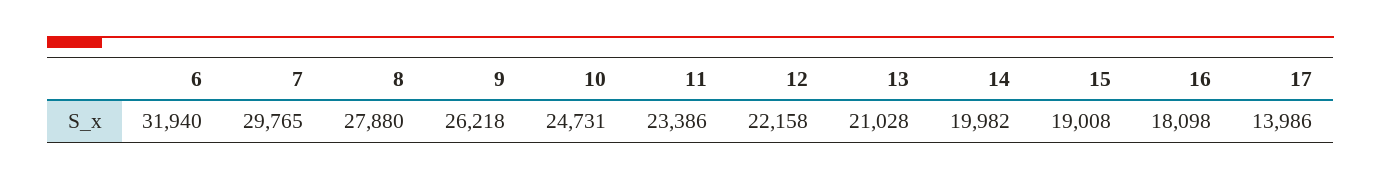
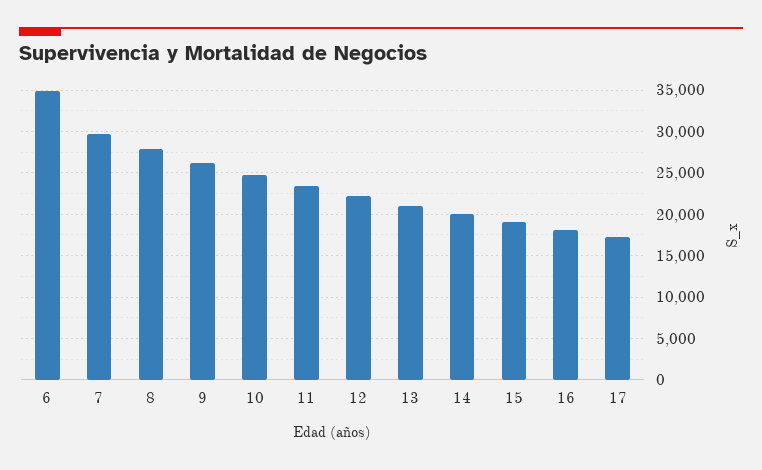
6: 31940 -> 35000
17: 13986 -> 17000

